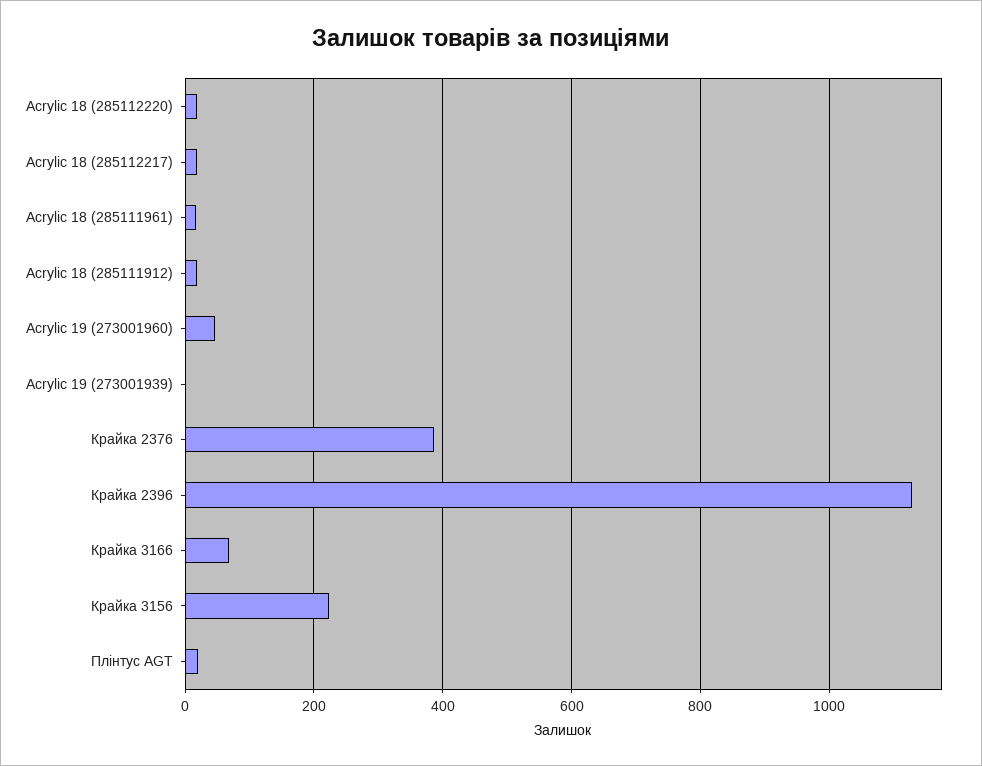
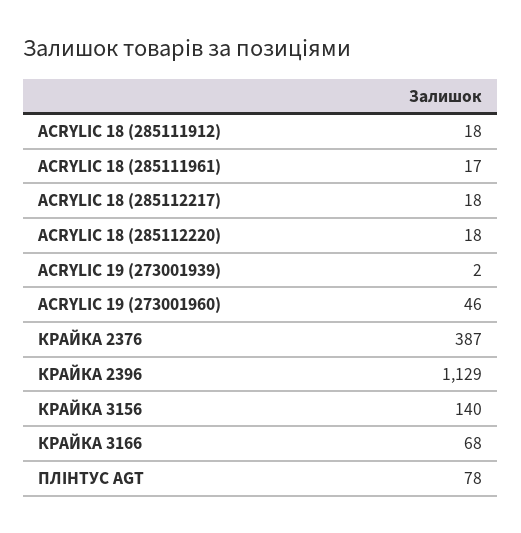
Крайка 3156: 220 -> 140
Плінтус AGT: 20 -> 78

